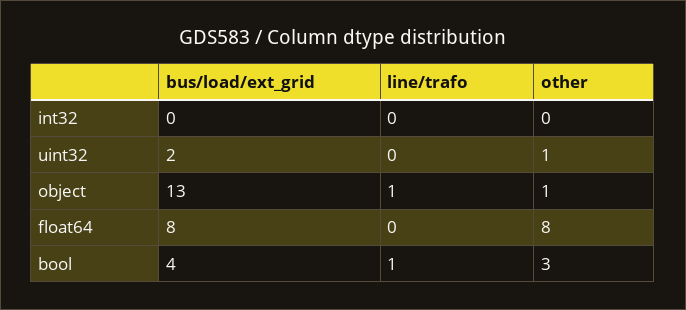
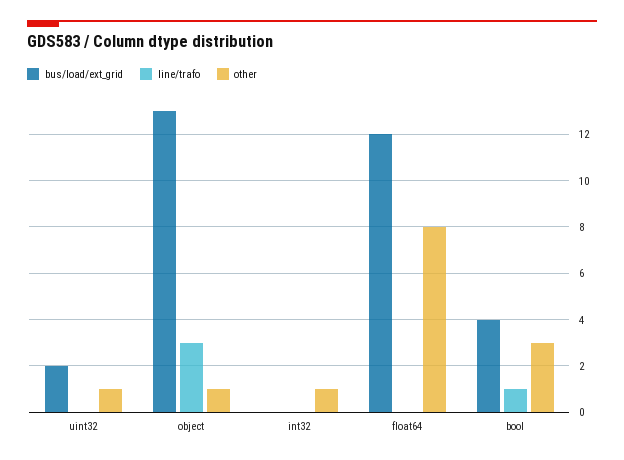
other, int32: 0 -> 1
line/trafo, object: 1 -> 3
bus/load/ext_grid, float64: 8 -> 12

